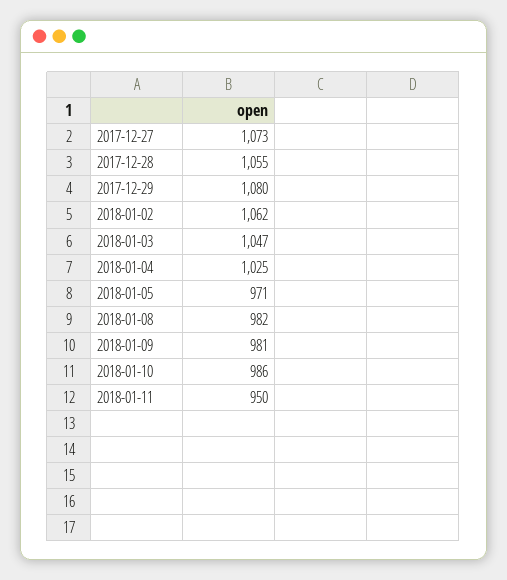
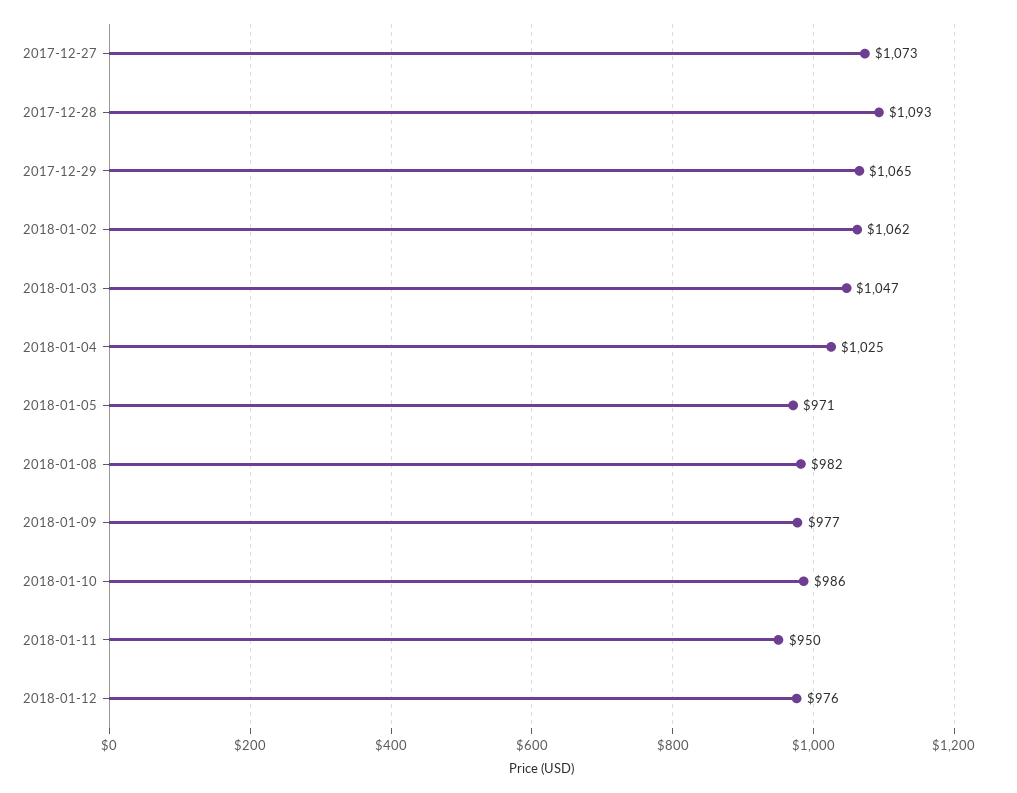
2017-12-28: 1055 -> 1093
2017-12-29: 1080 -> 1065
2018-01-09: 981 -> 977
2018-01-12: none -> 976

